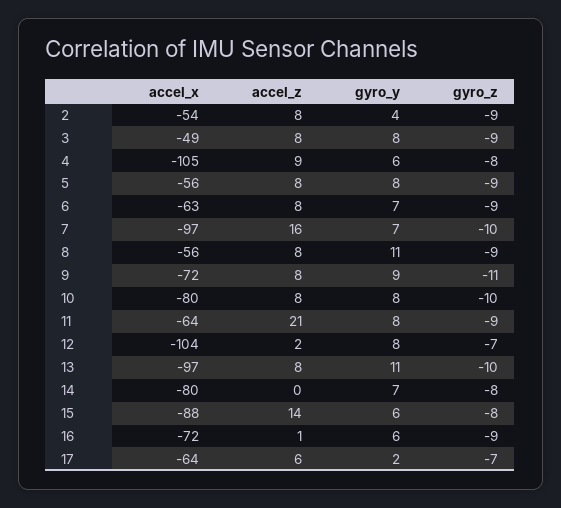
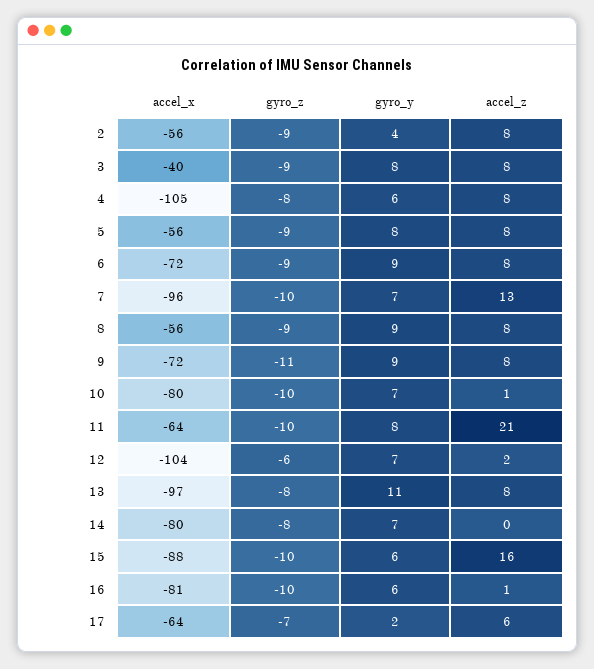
accel_x, 2: -54 -> -56
accel_x, 3: -49 -> -40
accel_z, 4: 9 -> 8
accel_x, 6: -63 -> -72
gyro_y, 6: 7 -> 9
accel_x, 7: -97 -> -96
accel_z, 7: 16 -> 13
gyro_y, 8: 11 -> 9
accel_z, 10: 8 -> 1
gyro_y, 10: 8 -> 7
gyro_z, 11: -9 -> -10
gyro_y, 12: 8 -> 7
gyro_z, 12: -7 -> -6
gyro_z, 13: -10 -> -8
accel_z, 15: 14 -> 16
gyro_z, 15: -8 -> -10
accel_x, 16: -72 -> -81
gyro_z, 16: -9 -> -10

